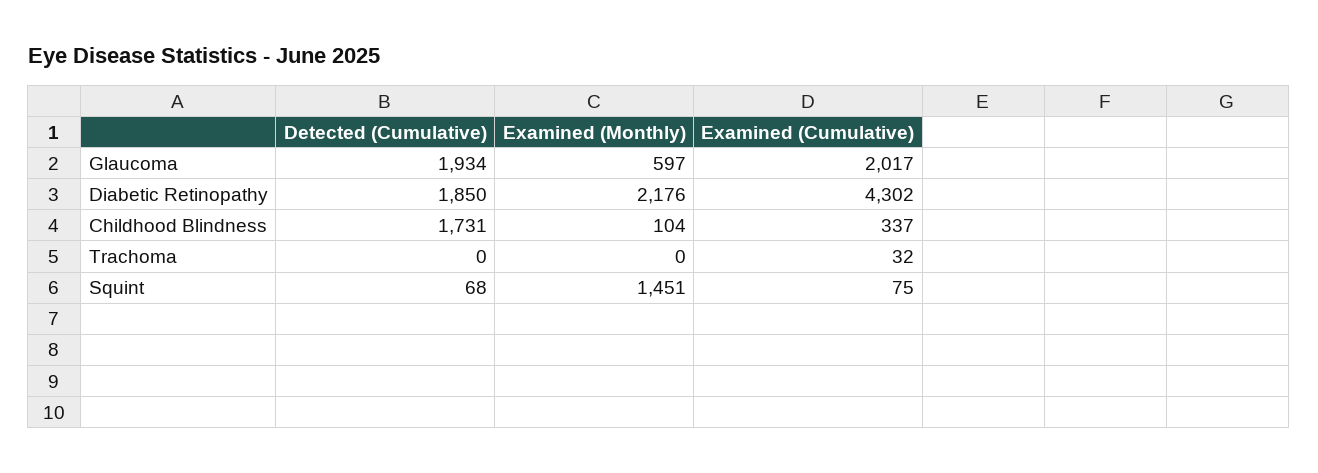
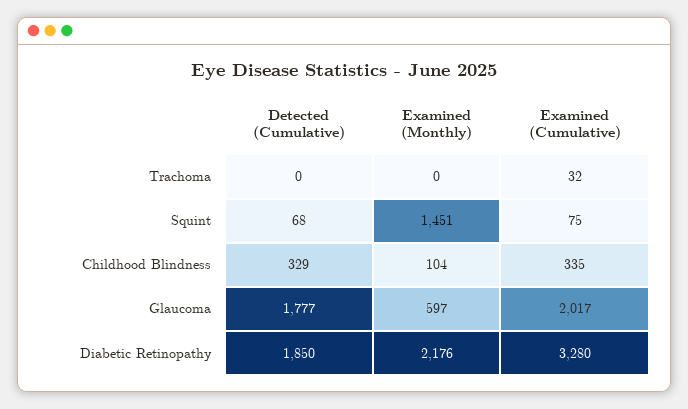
Detected (Cumulative), Glaucoma: 1934 -> 1777
Examined (Cumulative), Diabetic Retinopathy: 4302 -> 3280
Detected (Cumulative), Childhood Blindness: 1731 -> 329
Examined (Cumulative), Childhood Blindness: 337 -> 335

